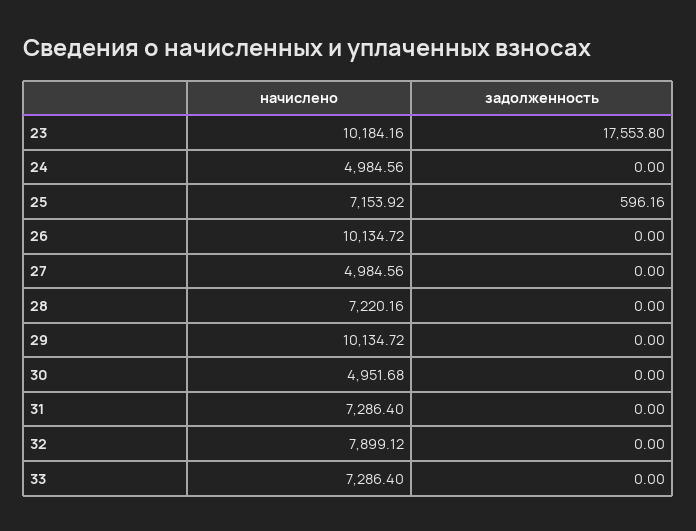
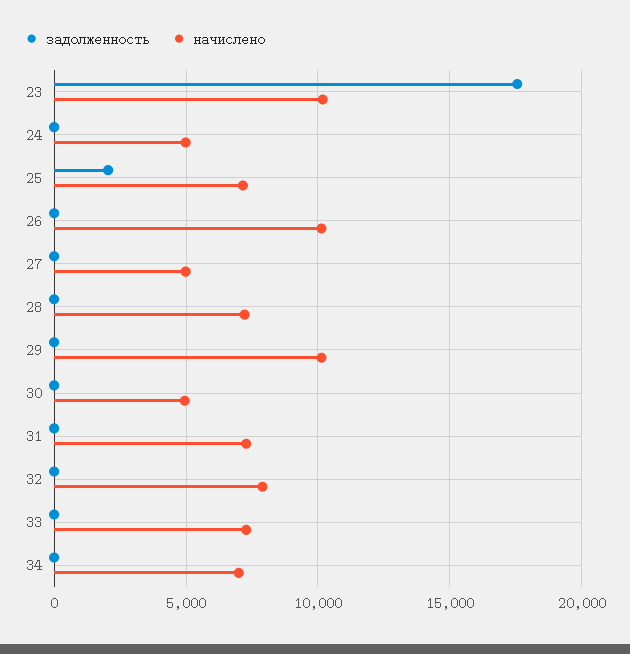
задолженность, 25: 596.16 -> 2000
задолженность, 34: none -> 0
начислено, 34: none -> 7000

